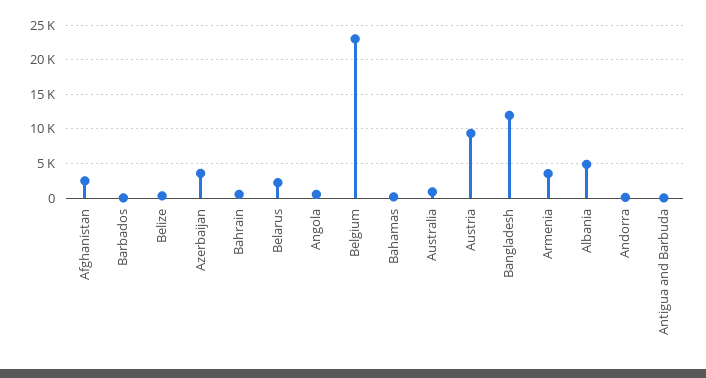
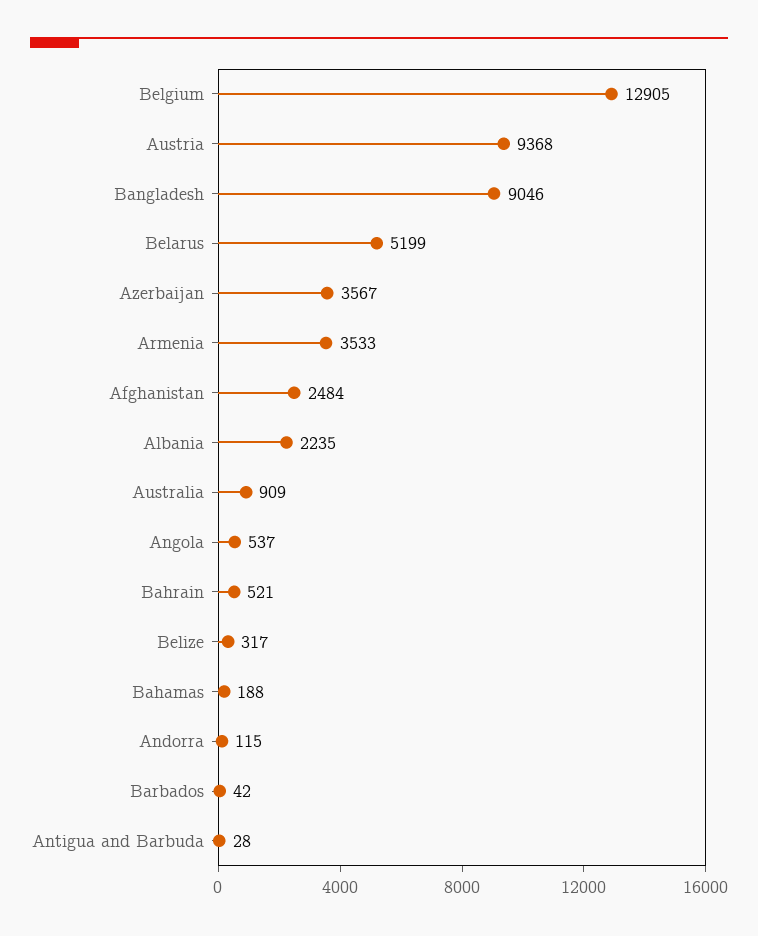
Belarus: 2000 -> 5199
Belgium: 23000 -> 12905
Bangladesh: 12000 -> 9046
Albania: 5000 -> 2235

